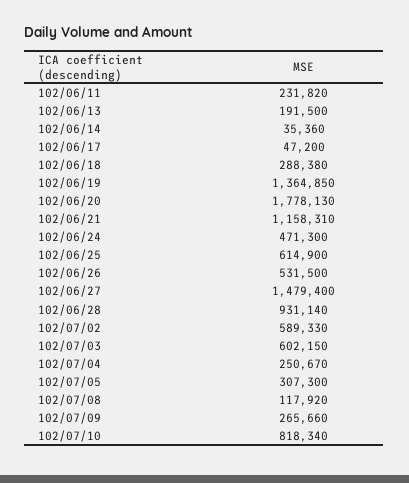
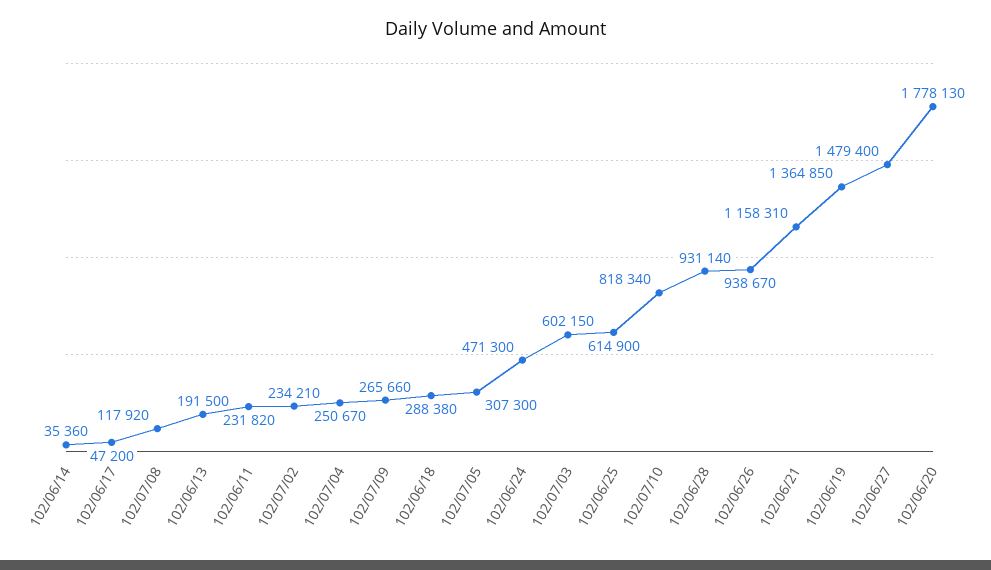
102/06/26: 531500 -> 938670
102/07/02: 589330 -> 234210

